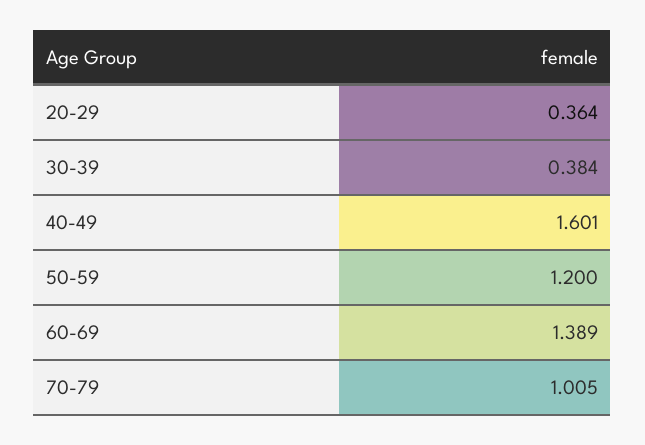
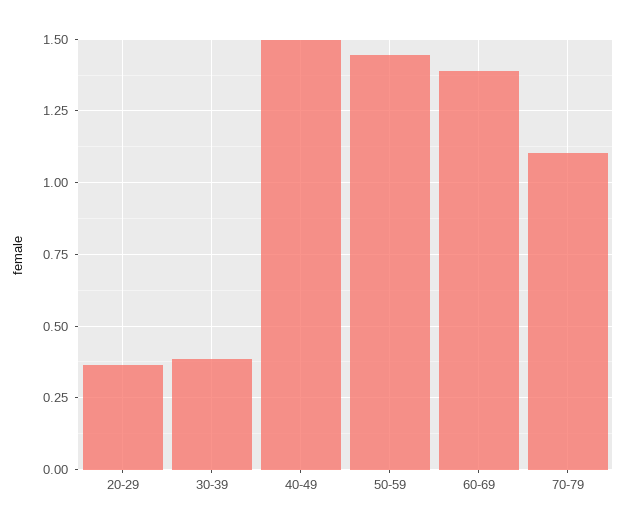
40-49: 1.601 -> 1.5
50-59: 1.2 -> 1.45
70-79: 1.005 -> 1.1

